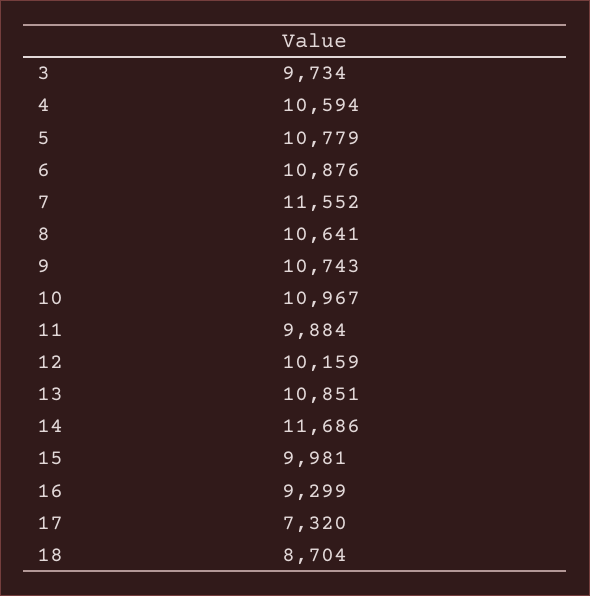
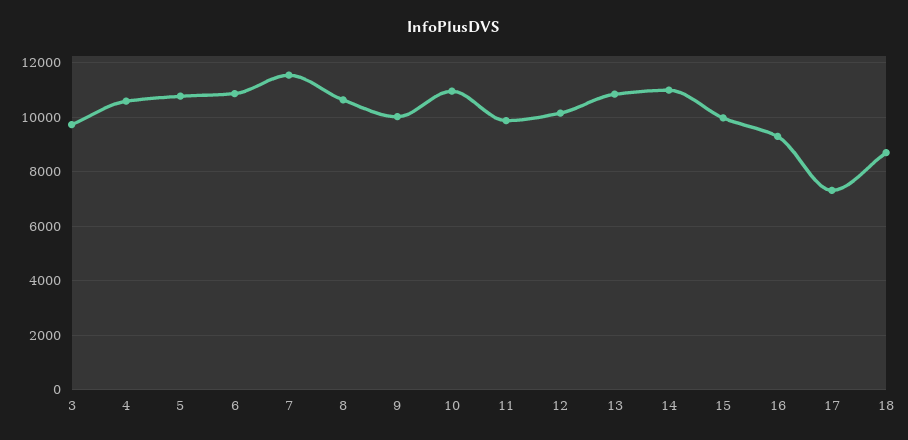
9: 10743 -> 10000
14: 11686 -> 11000

